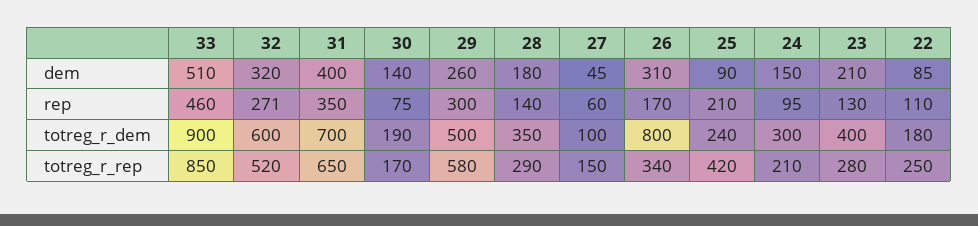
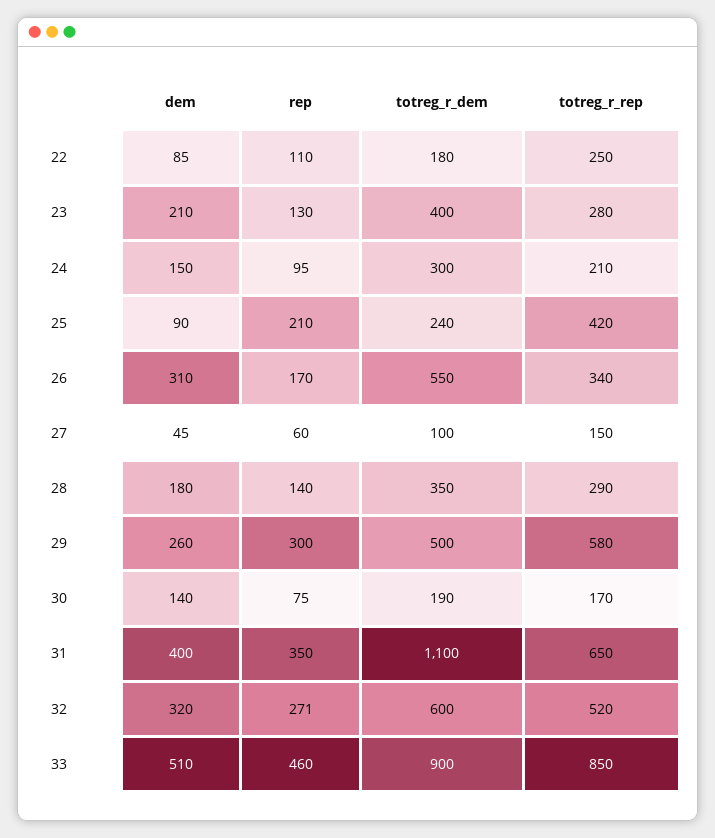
31, totreg_r_dem: 700 -> 1100
26, totreg_r_dem: 800 -> 550

